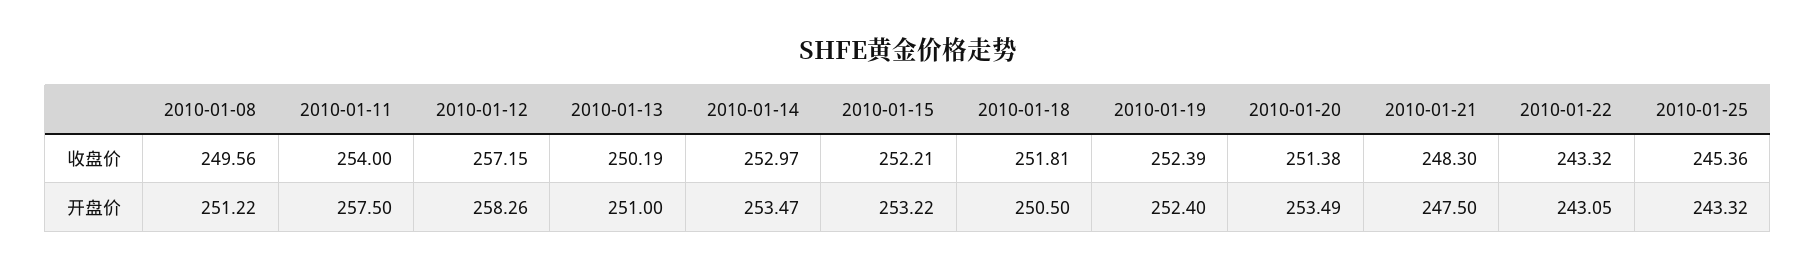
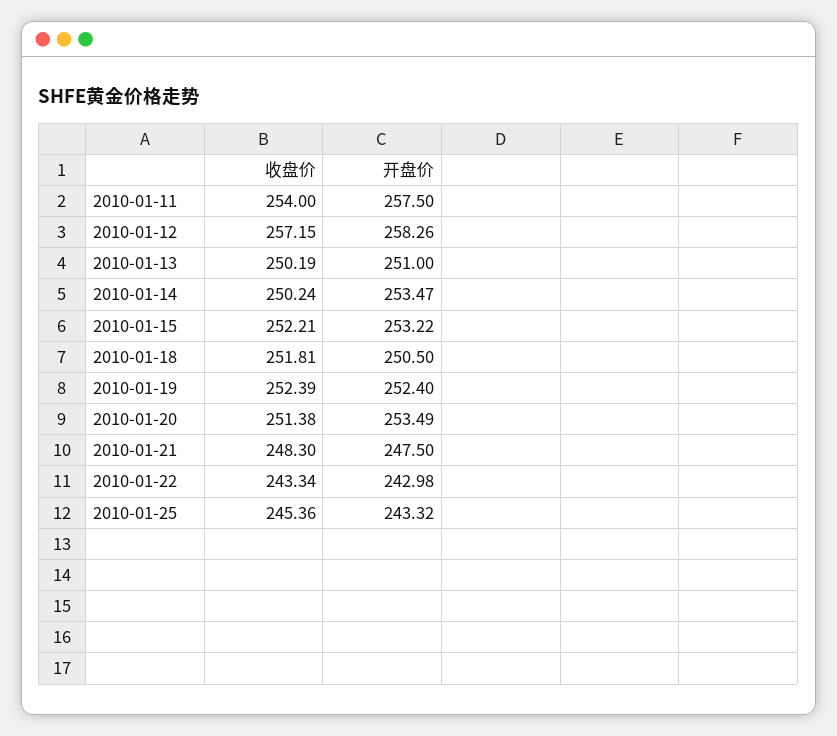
2010-01-08, 收盘价: 249.56 -> none
2010-01-14, 收盘价: 252.97 -> 250.24
2010-01-22, 收盘价: 243.32 -> 243.34
2010-01-08, 开盘价: 251.22 -> none
2010-01-22, 开盘价: 243.05 -> 242.98

